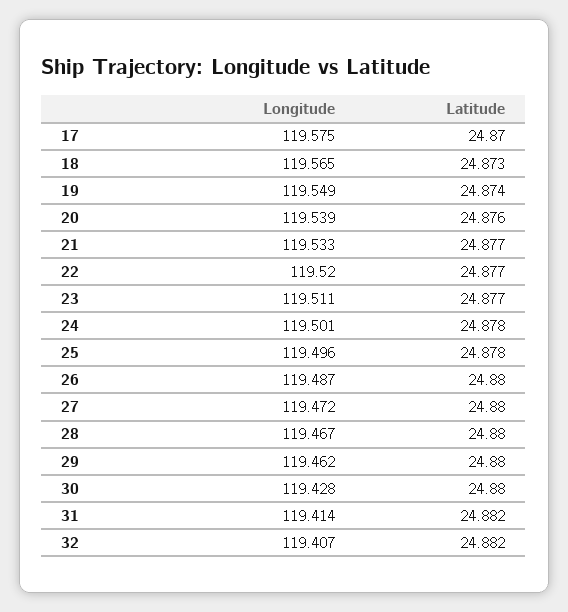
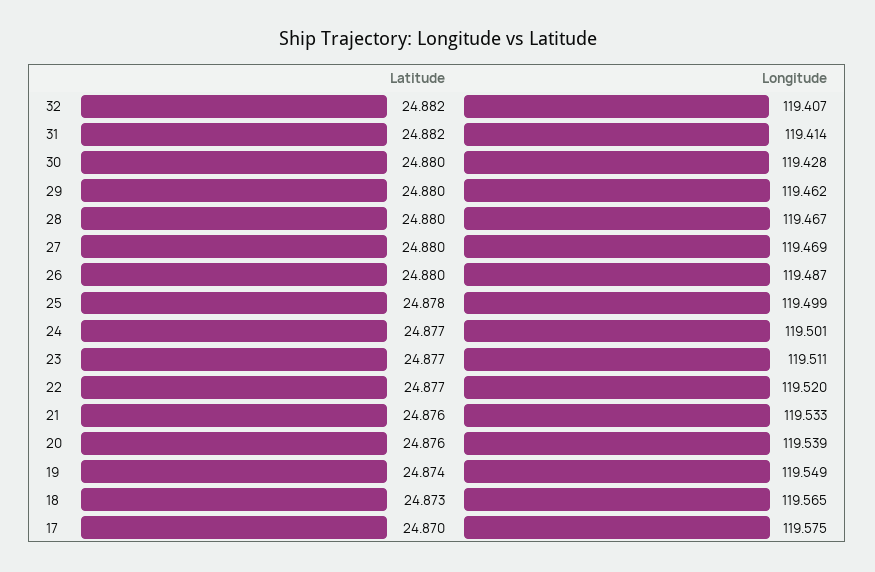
Latitude, 21: 24.877 -> 24.876
Latitude, 24: 24.878 -> 24.877
Longitude, 25: 119.496 -> 119.499
Longitude, 27: 119.472 -> 119.469

